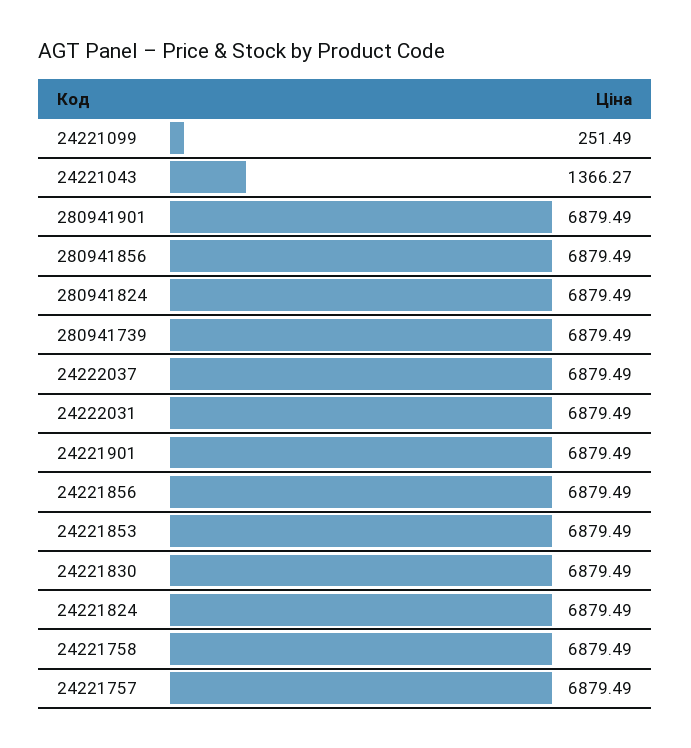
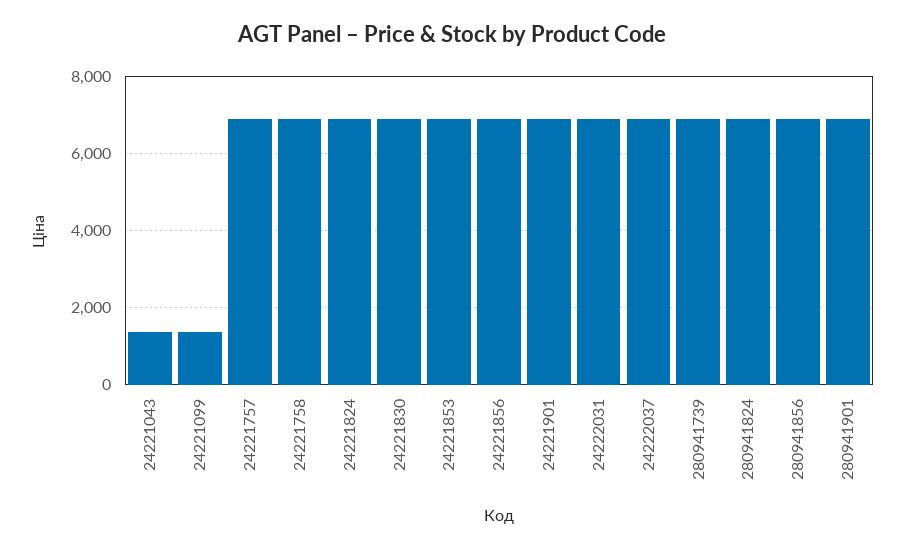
24221099: 251.49 -> 1400

